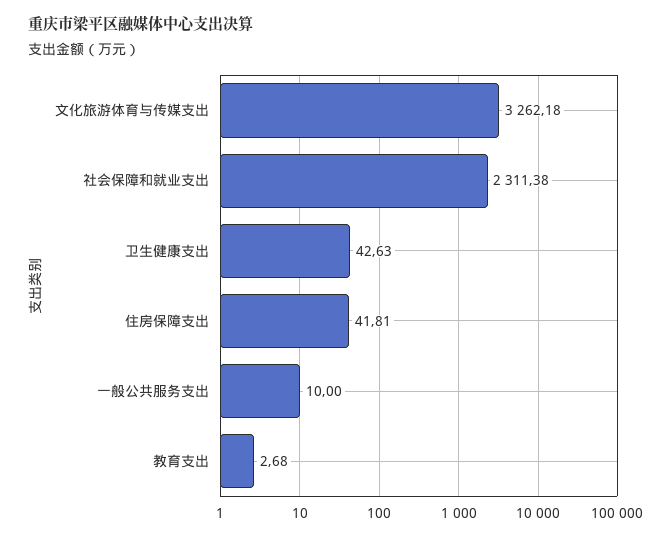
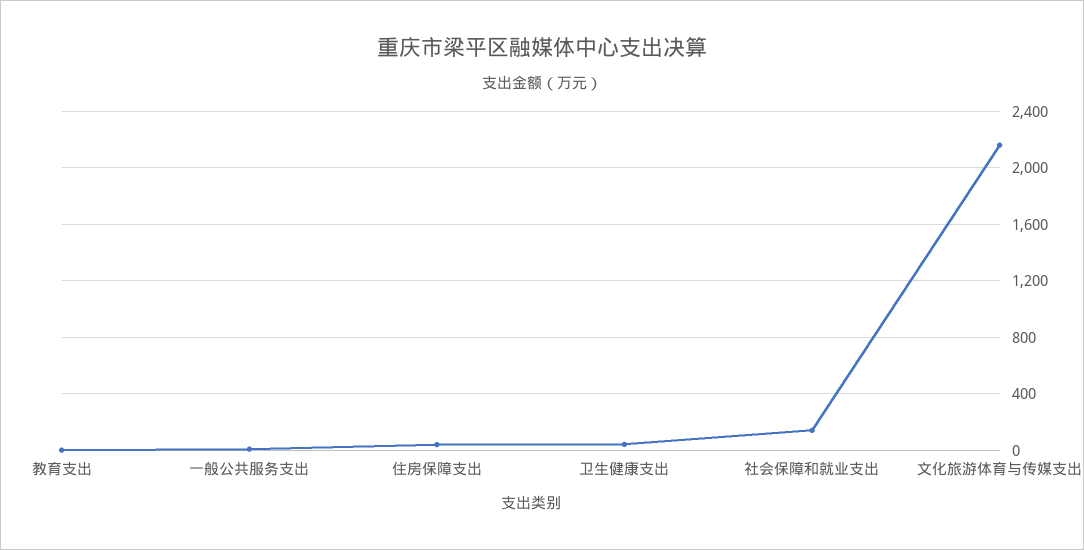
文化旅游体育与传媒支出: 3262.18 -> 2150
社会保障和就业支出: 2311.38 -> 150

